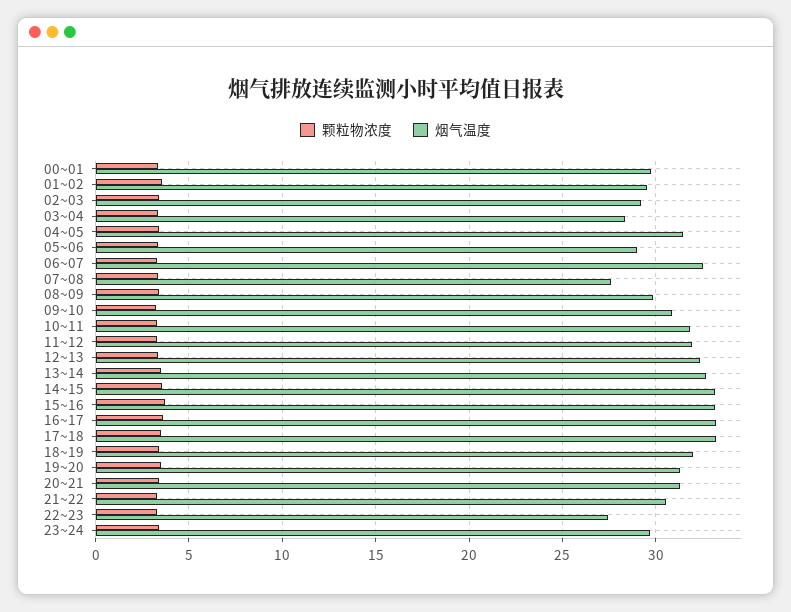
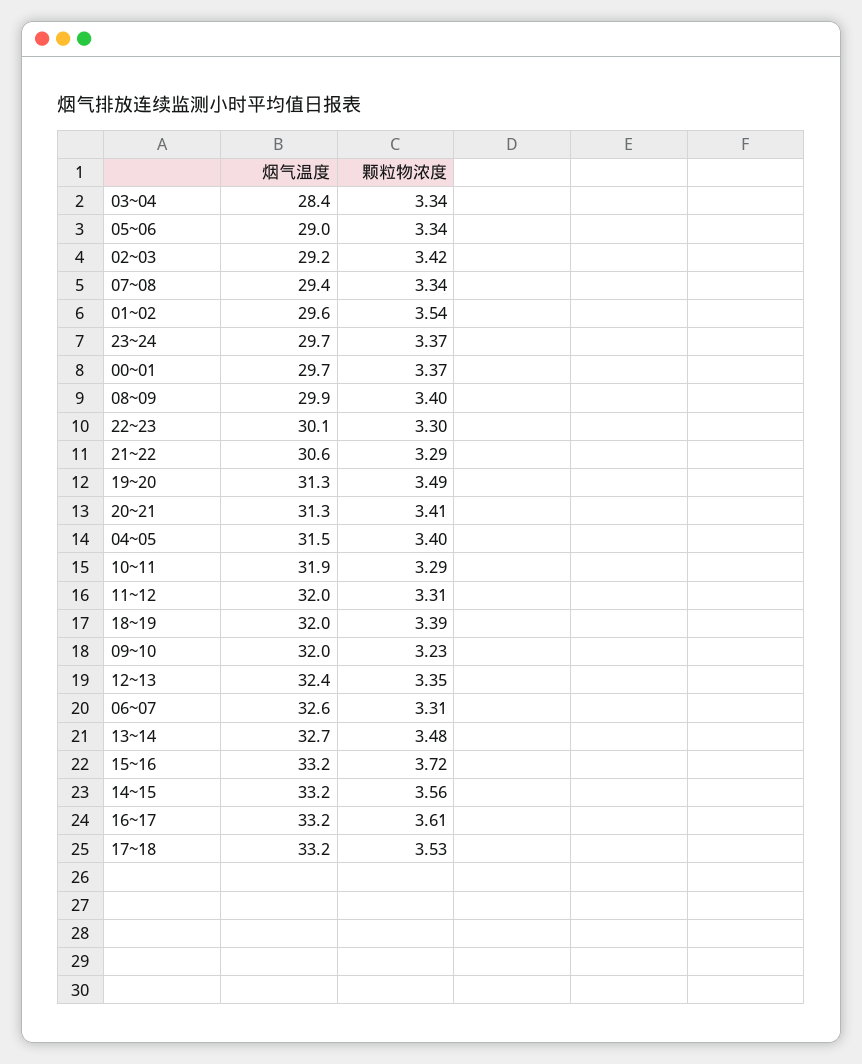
烟气温度, 07~08: 27.5 -> 29.4
烟气温度, 09~10: 31 -> 32
烟气温度, 22~23: 27.5 -> 30.1

